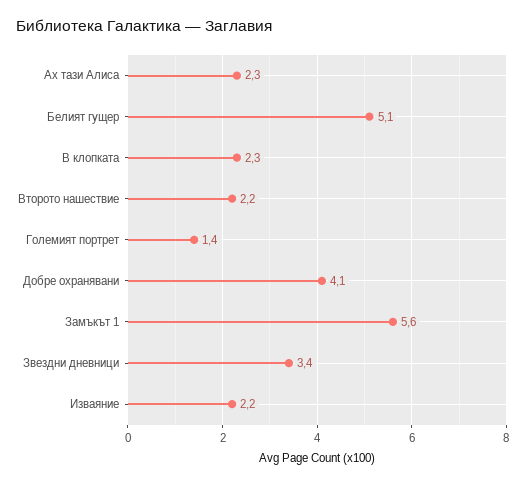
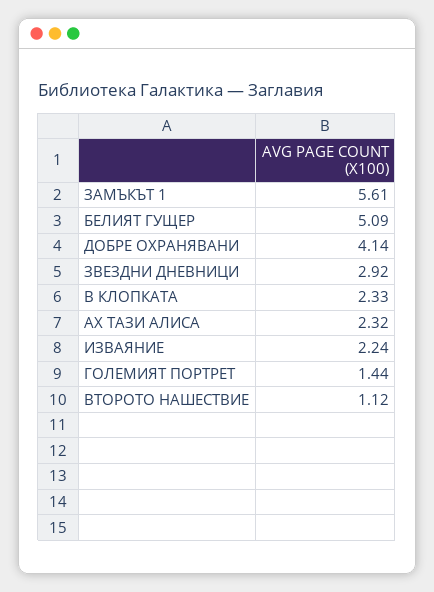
Второто нашествие: 2.2 -> 1.12
Звездни дневници: 3.4 -> 2.92

